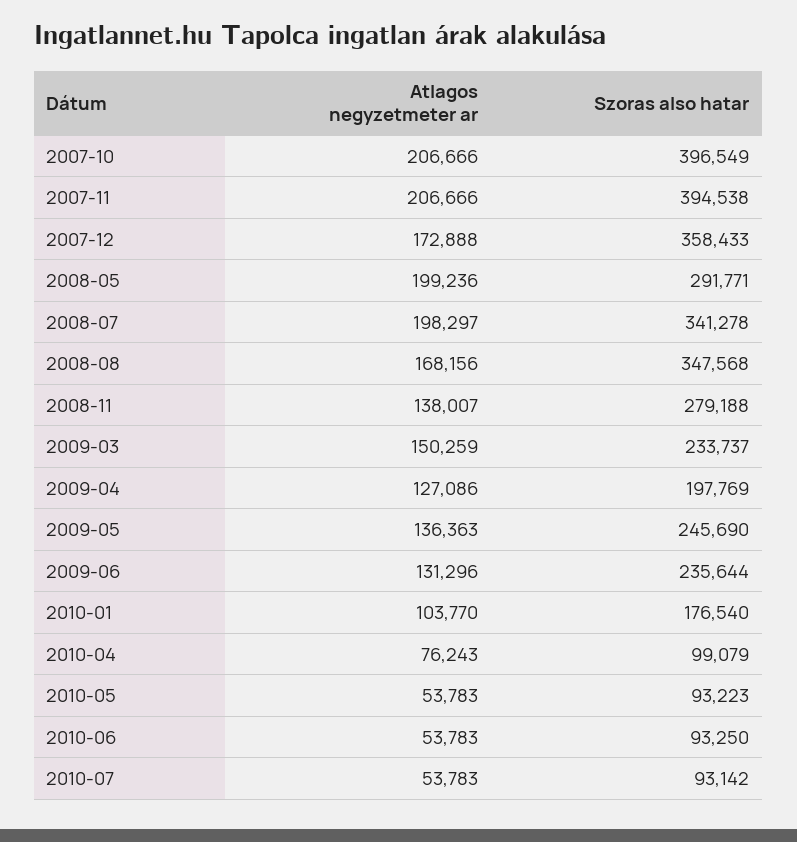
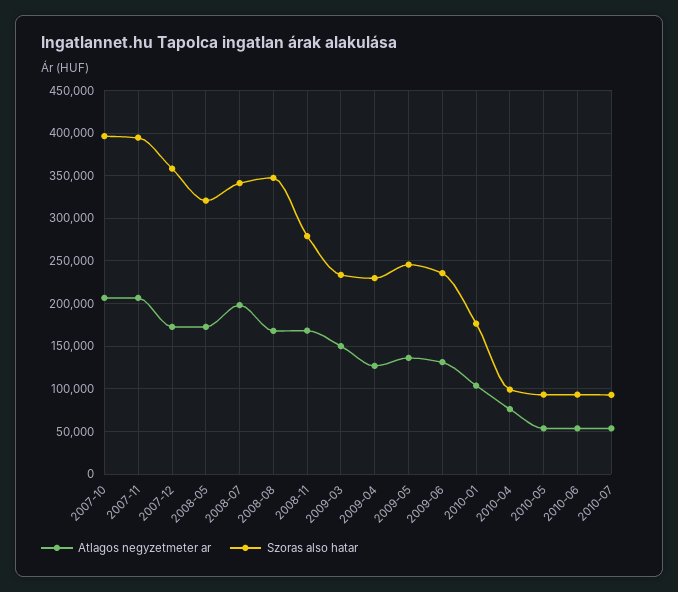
Atlagos negyzetmeter ar, 2008-05: 199236 -> 170000
Szoras also hatar, 2008-05: 291771 -> 320000
Atlagos negyzetmeter ar, 2008-11: 138007 -> 170000
Szoras also hatar, 2009-04: 197769 -> 230000

